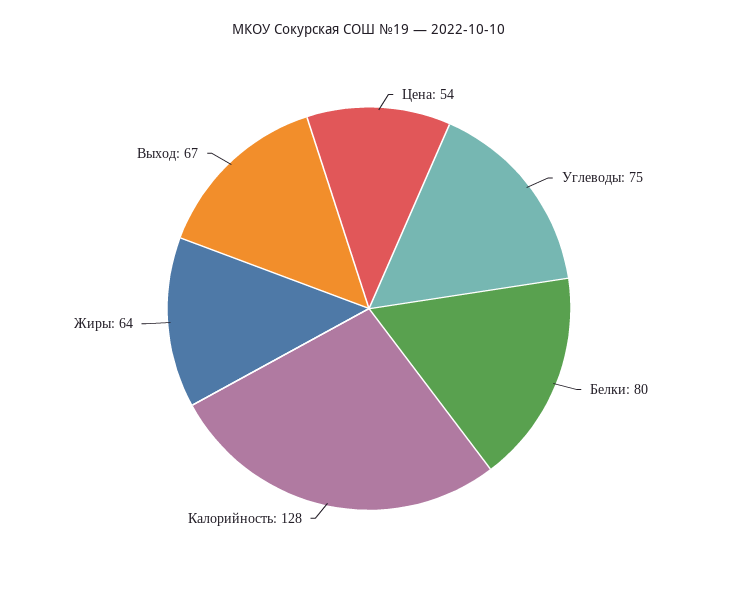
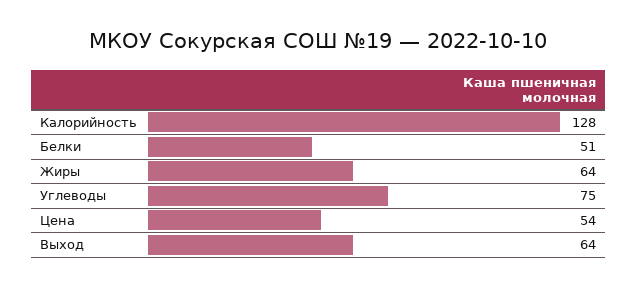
Белки: 80 -> 51
Выход: 67 -> 64

